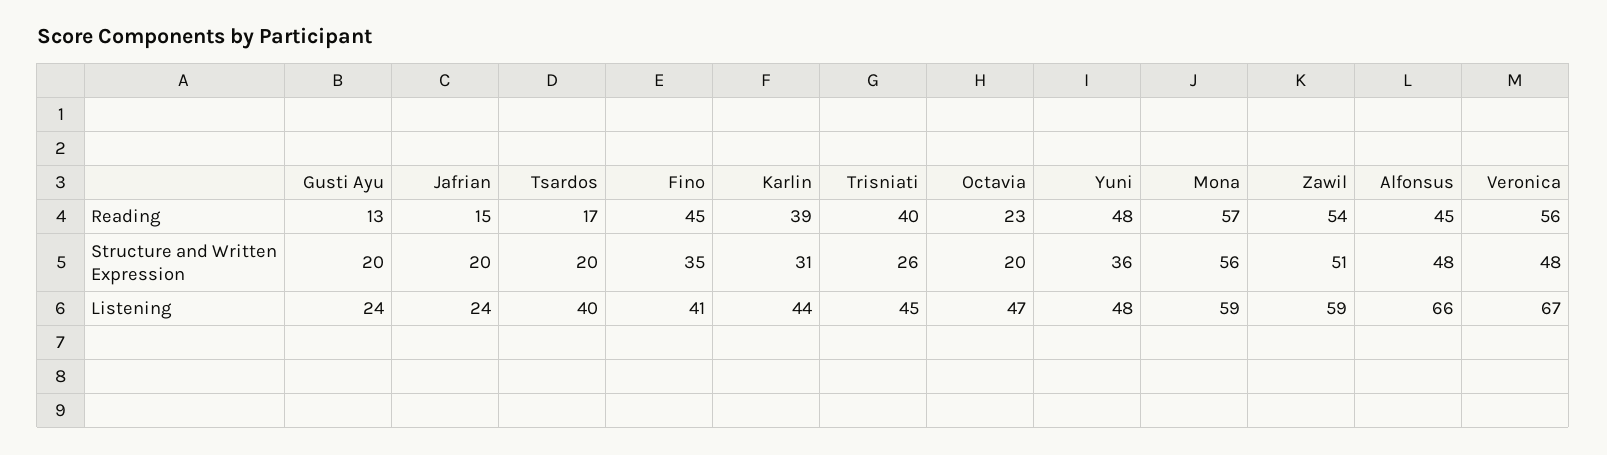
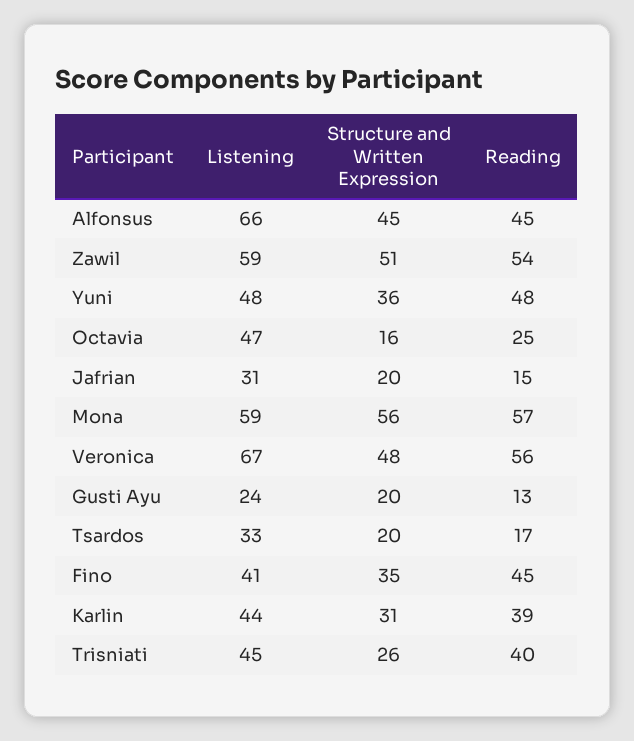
Octavia, Reading: 23 -> 25
Octavia, Structure and Written Expression: 20 -> 16
Alfonsus, Structure and Written Expression: 48 -> 45
Jafrian, Listening: 24 -> 31
Tsardos, Listening: 40 -> 33

